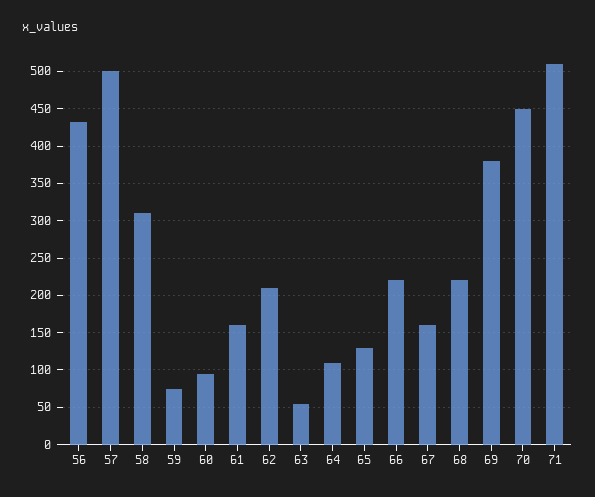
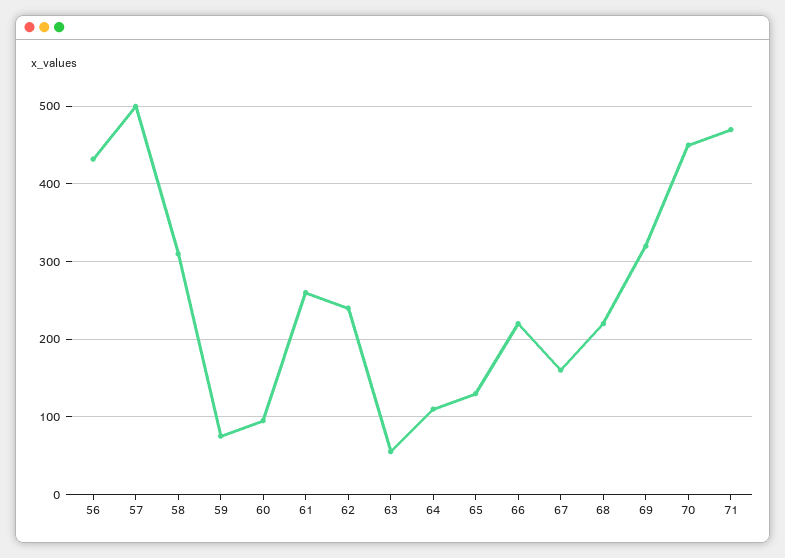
61: 160 -> 260
62: 210 -> 240
69: 380 -> 320
71: 510 -> 470

